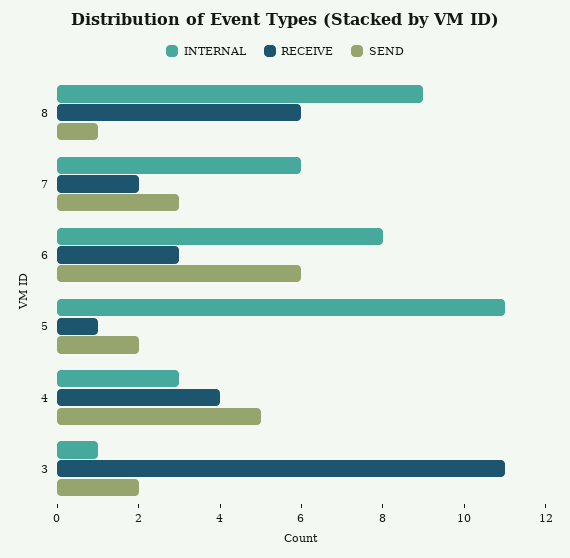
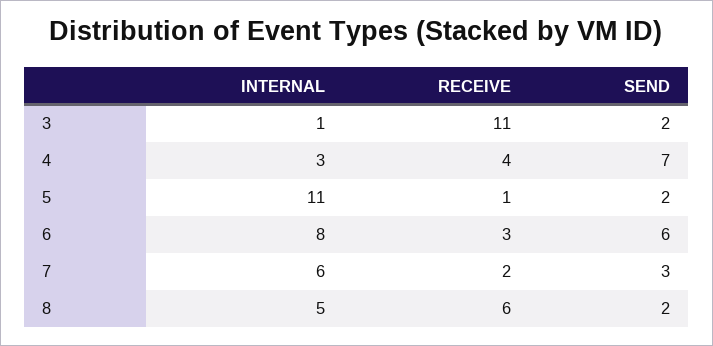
INTERNAL, 8: 9 -> 5
SEND, 8: 1 -> 2
SEND, 4: 5 -> 7

